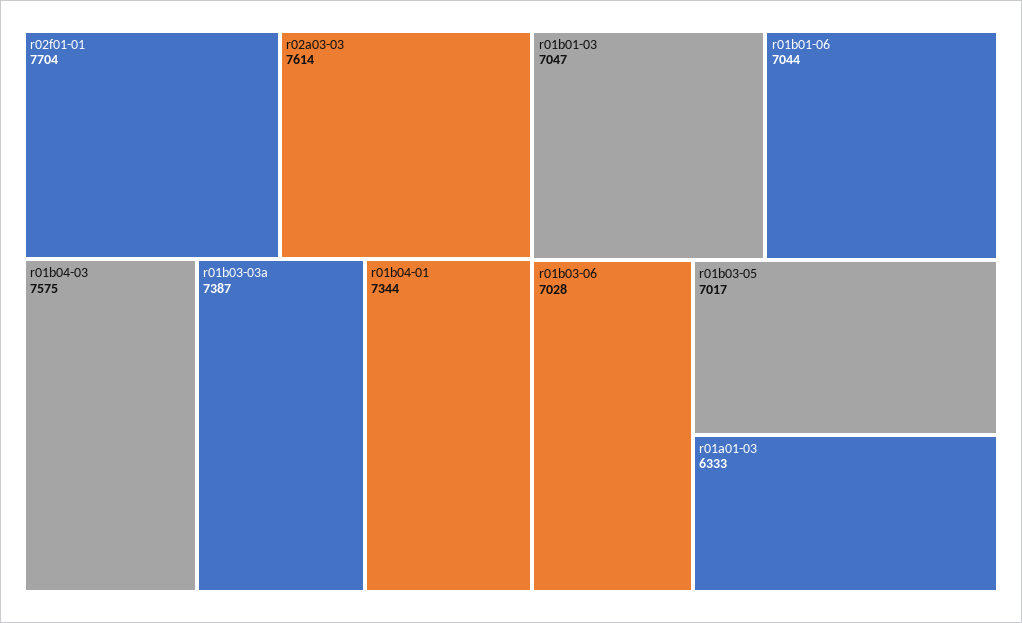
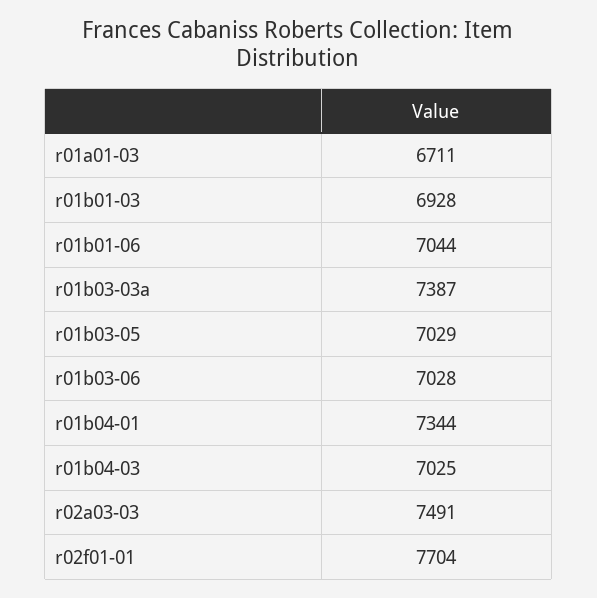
r02a03-03: 7614 -> 7491
r01b04-03: 7575 -> 7025
r01b01-03: 7047 -> 6928
r01b03-05: 7017 -> 7029
r01a01-03: 6333 -> 6711

